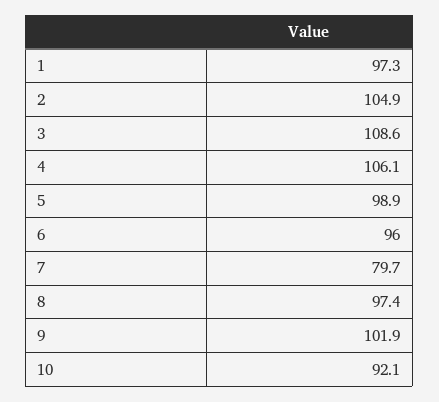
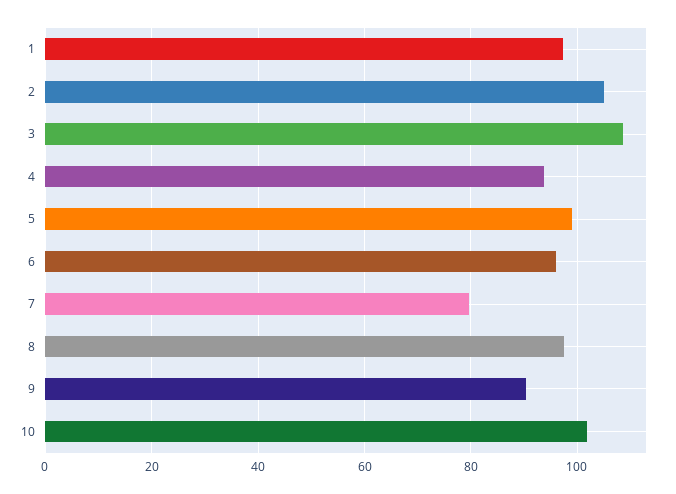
4: 106.1 -> 94
9: 101.9 -> 90
10: 92.1 -> 102

